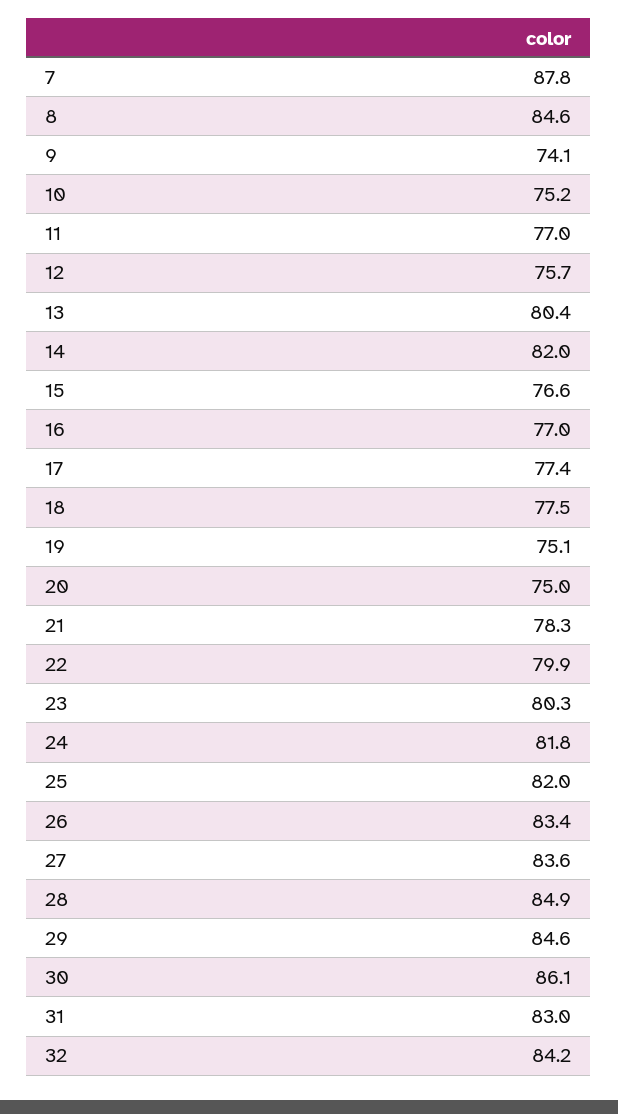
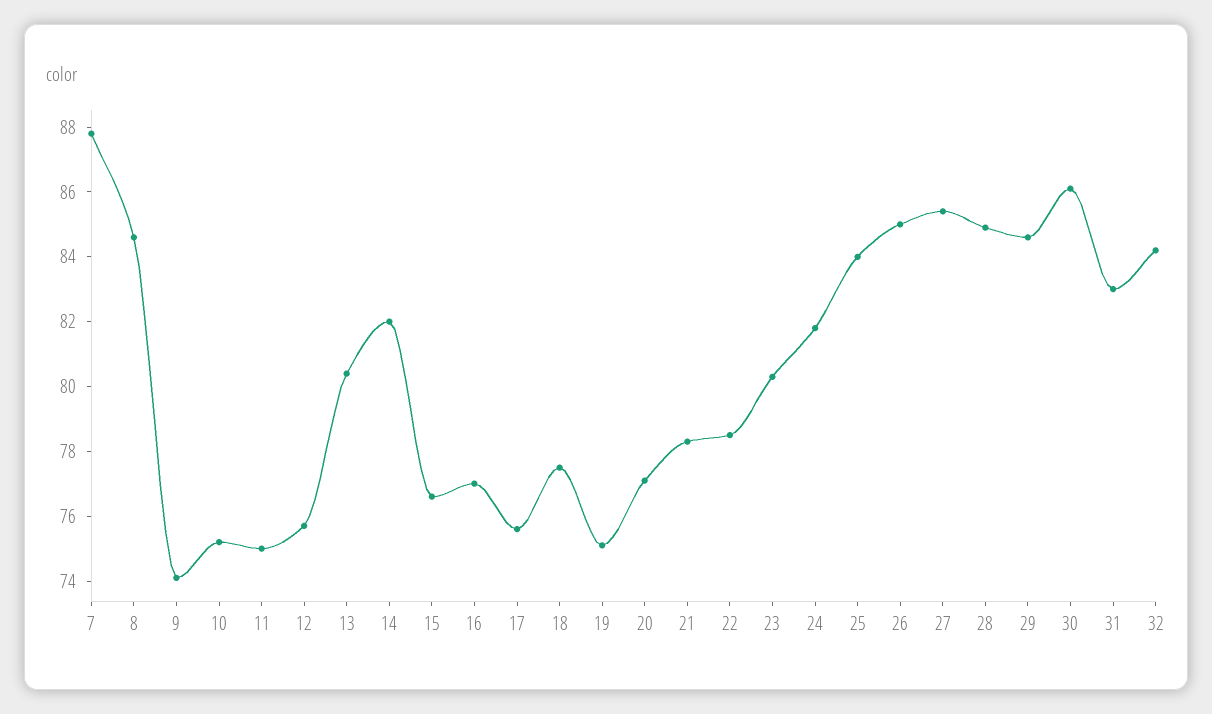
11: 77 -> 75
17: 77.4 -> 75.5
20: 75 -> 77
22: 79.9 -> 78.5
25: 82 -> 84
26: 83.4 -> 85
27: 83.6 -> 85.5

